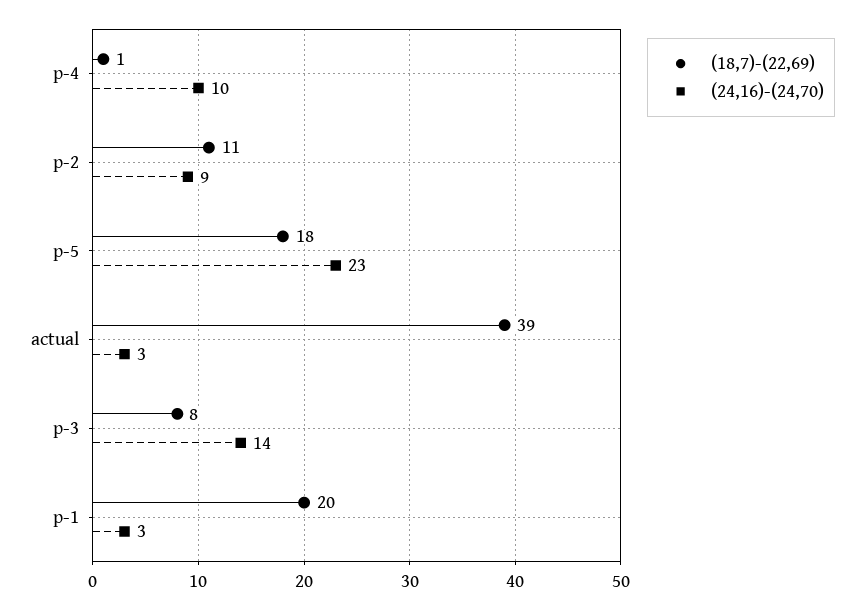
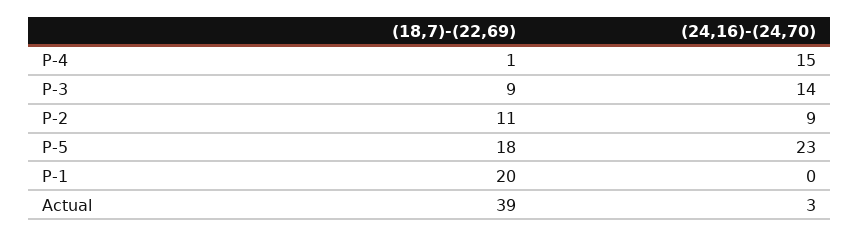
(24,16)-(24,70), p-4: 10 -> 15
(18,7)-(22,69), p-3: 8 -> 9
(24,16)-(24,70), p-1: 3 -> 0

